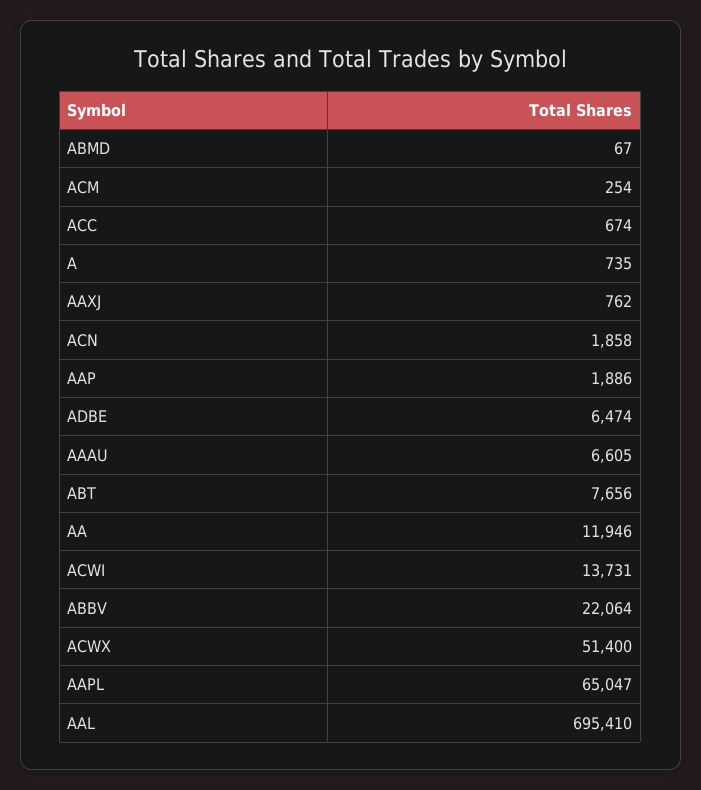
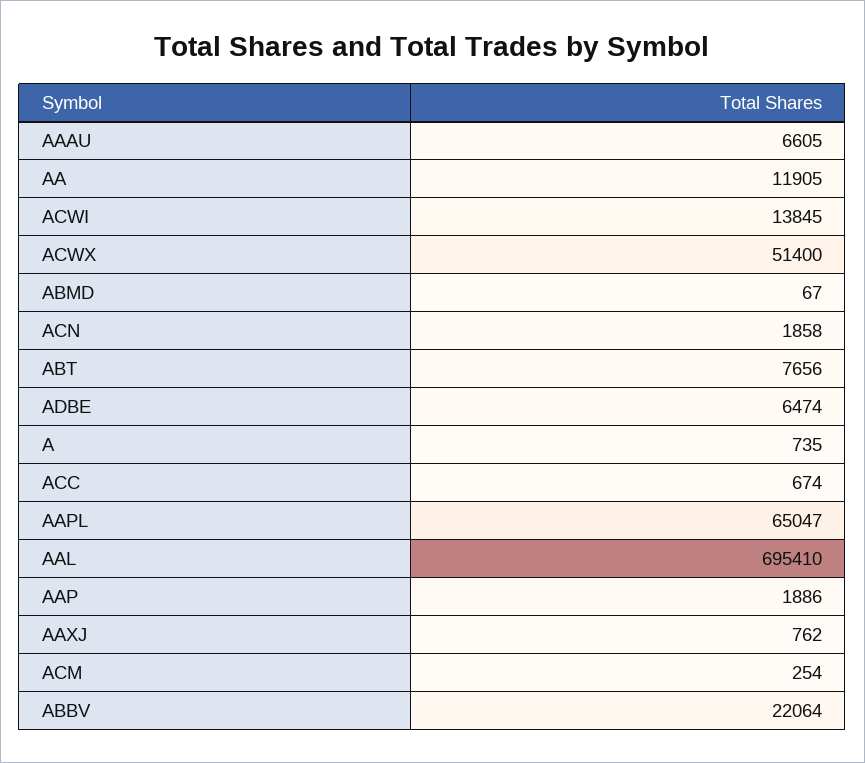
AA: 11946 -> 11905
ACWI: 13731 -> 13845

